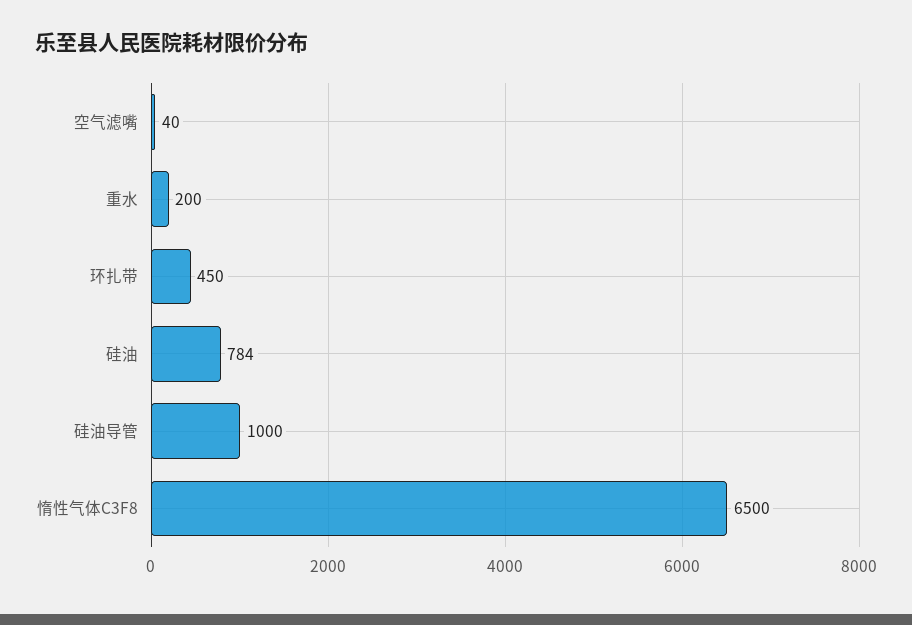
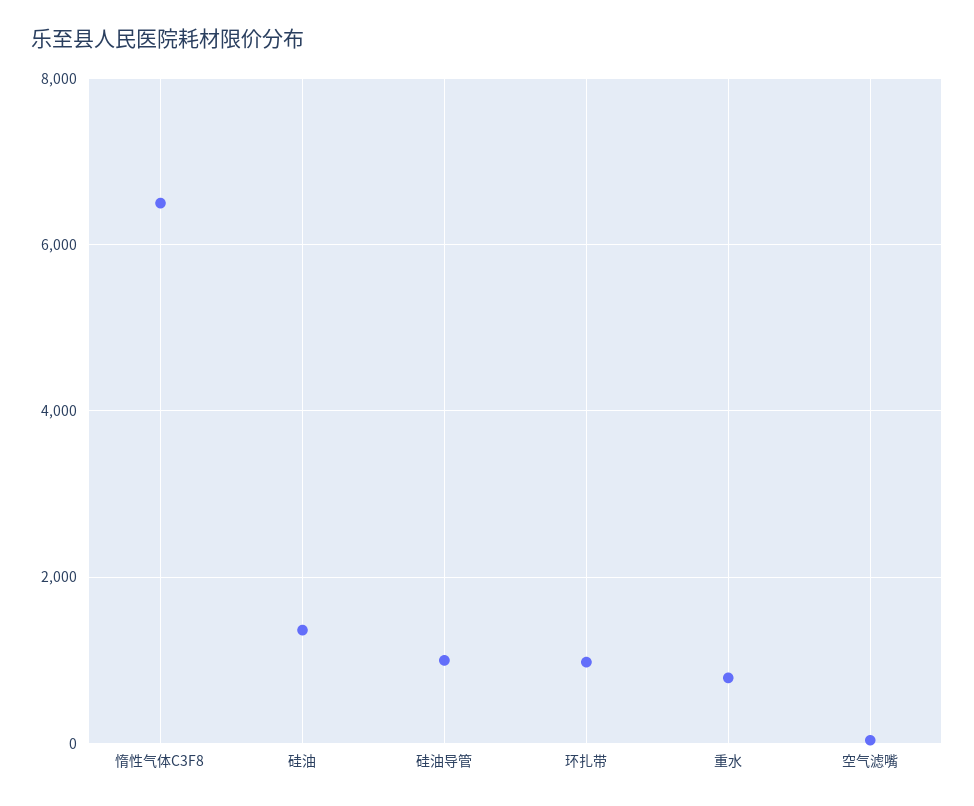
重水: 200 -> 800
环扎带: 450 -> 1000
硅油: 784 -> 1400

